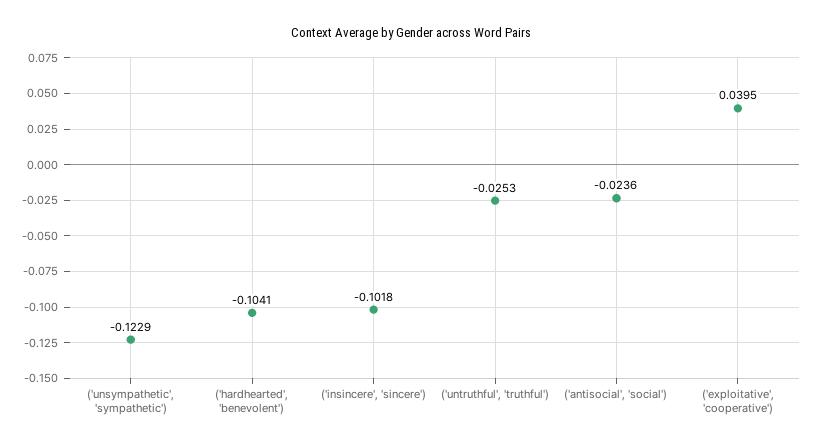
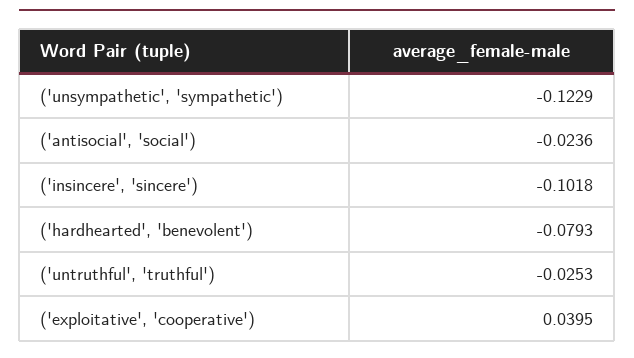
('hardhearted', 'benevolent'): -0.1041 -> -0.0793

